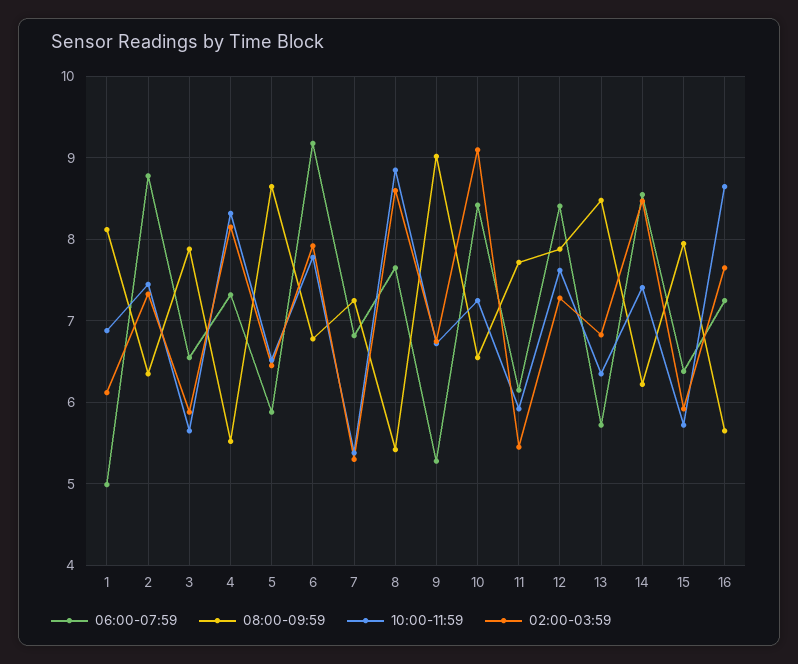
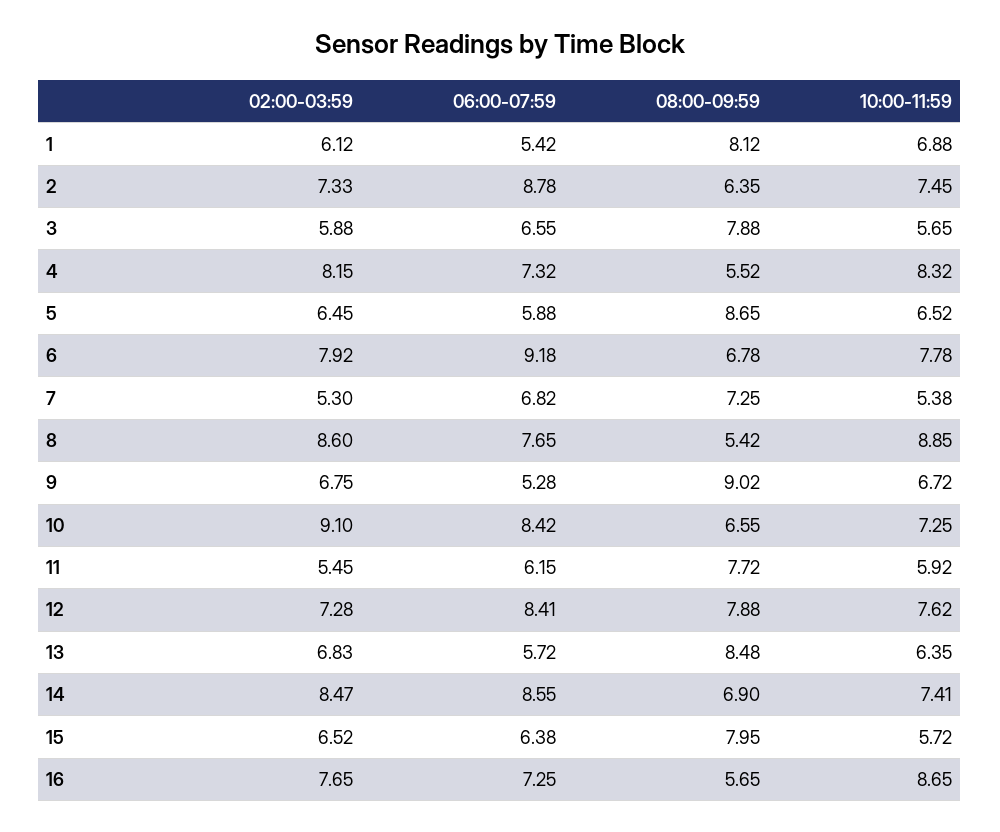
06:00-07:59, 1: 5 -> 5.42
08:00-09:59, 14: 6.2 -> 6.9
02:00-03:59, 15: 5.9 -> 6.52

